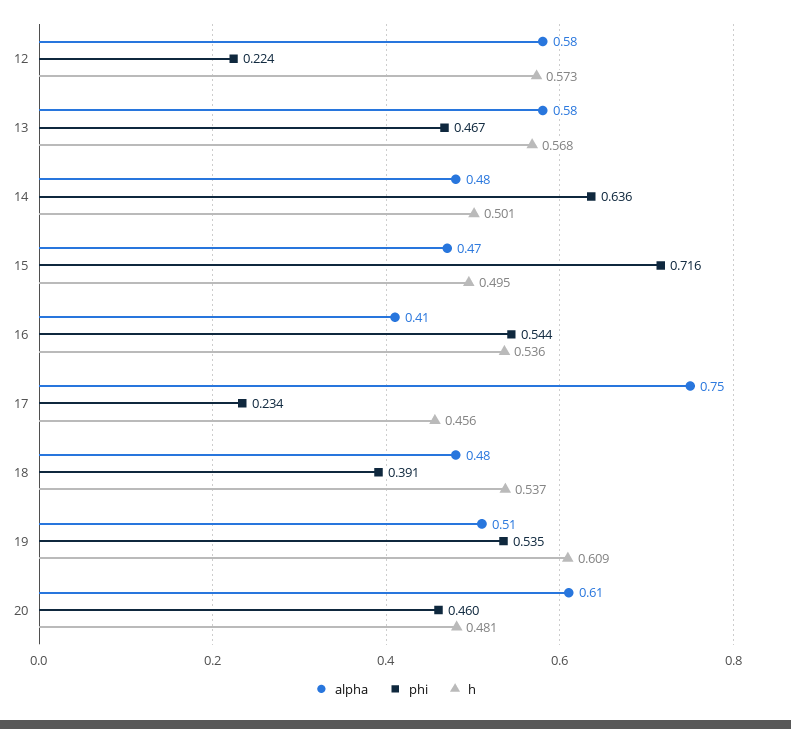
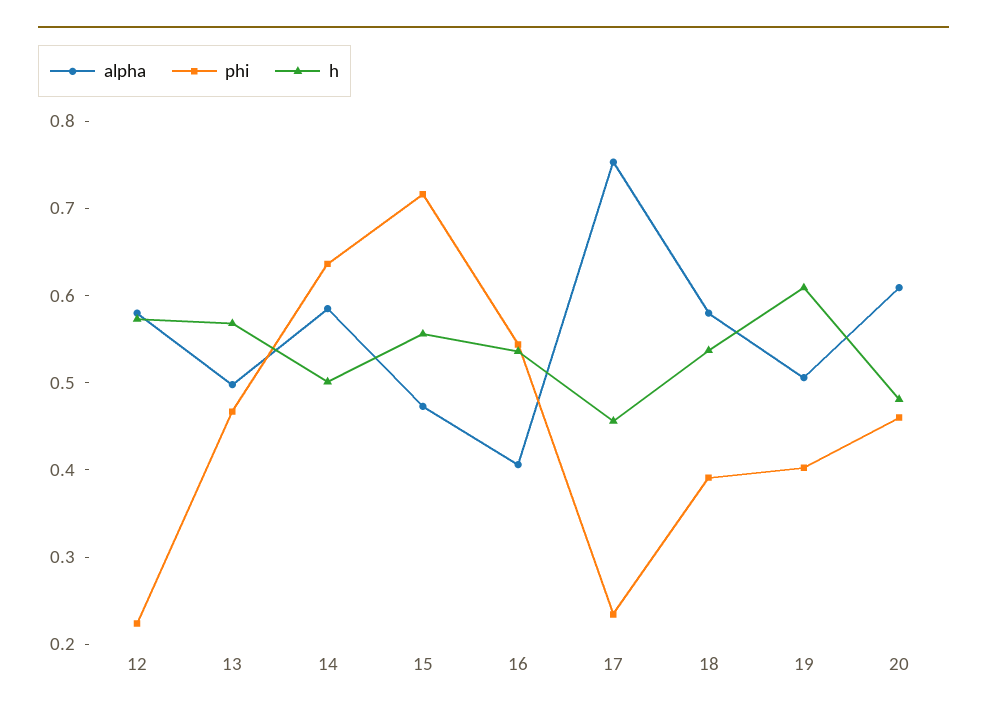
alpha, 13: 0.58 -> 0.5
alpha, 14: 0.48 -> 0.58
h, 15: 0.495 -> 0.56
alpha, 18: 0.48 -> 0.58
phi, 19: 0.535 -> 0.4

